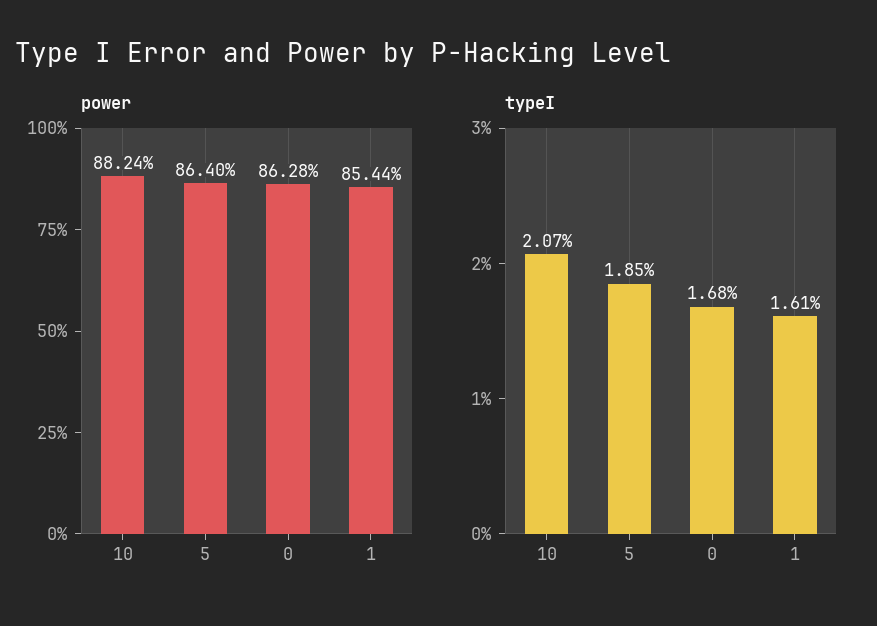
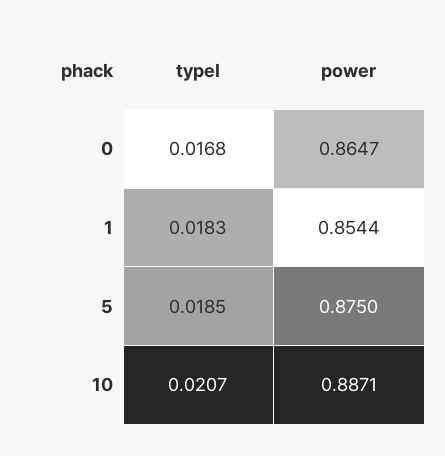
power, 10: 0.8824 -> 0.8871
power, 5: 0.864 -> 0.875
power, 0: 0.8628 -> 0.8647
typeI, 1: 0.0161 -> 0.0183

